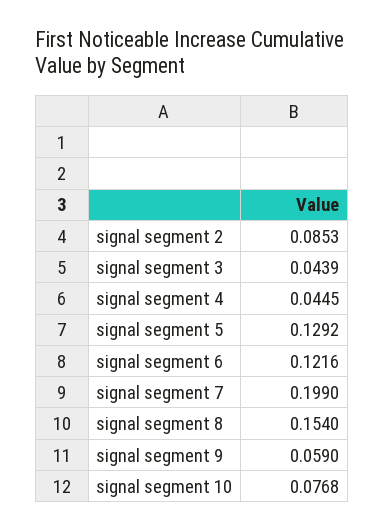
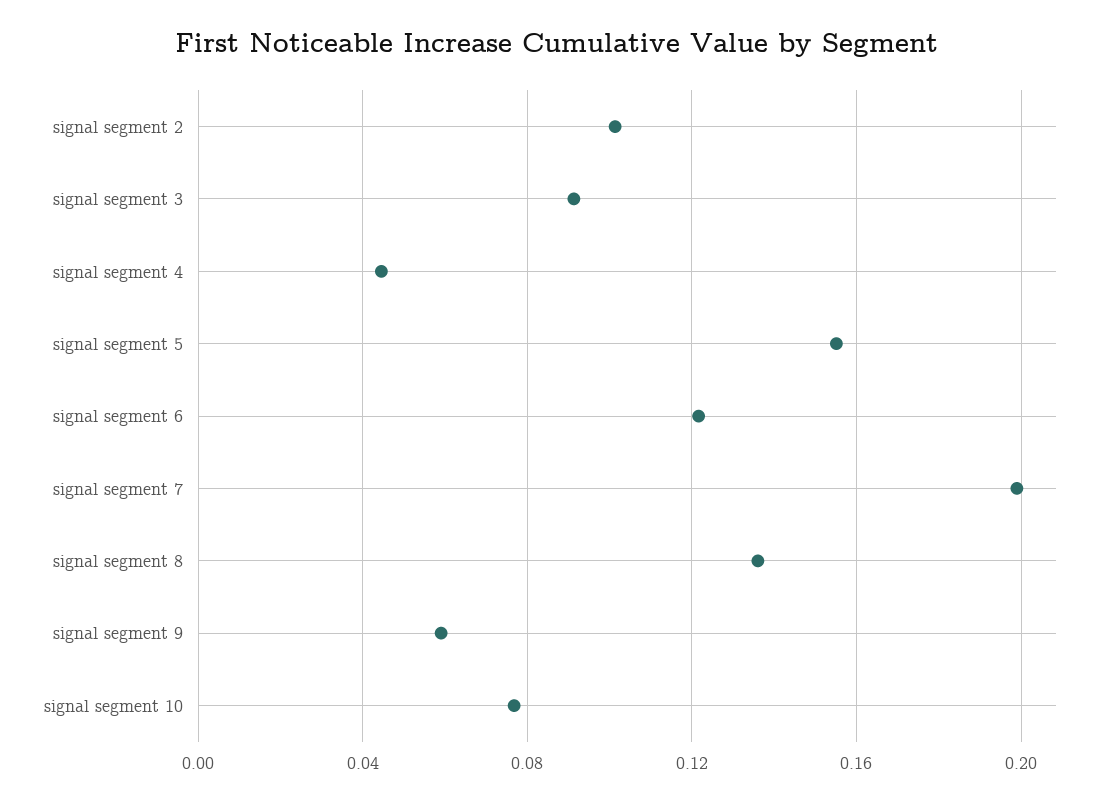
signal segment 2: 0.0853 -> 0.1
signal segment 3: 0.0439 -> 0.09
signal segment 5: 0.1292 -> 0.155
signal segment 8: 0.154 -> 0.135

